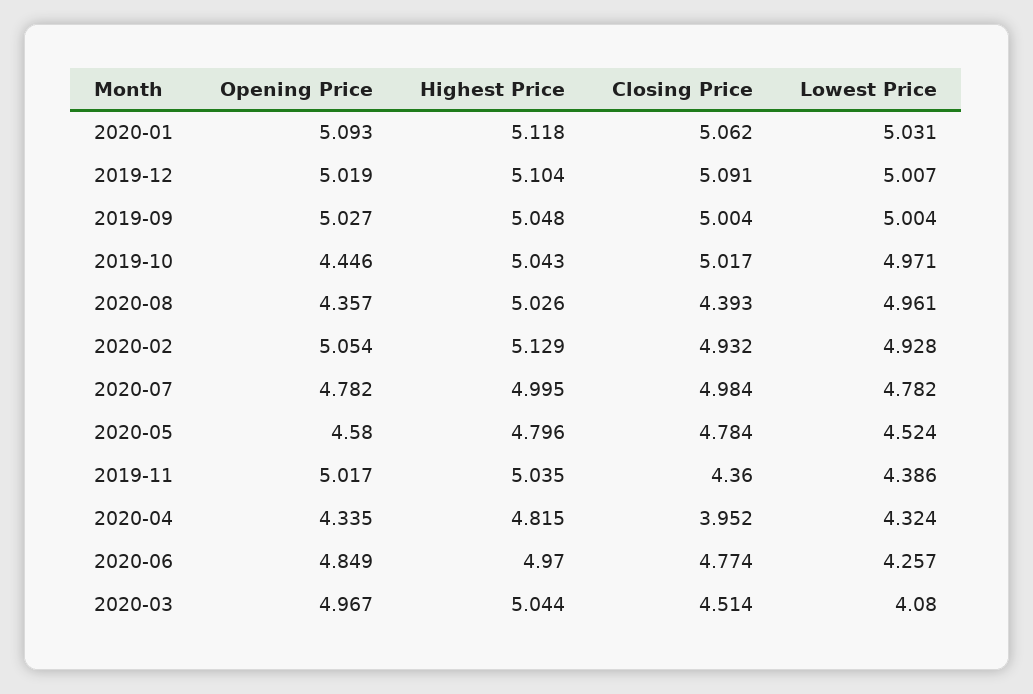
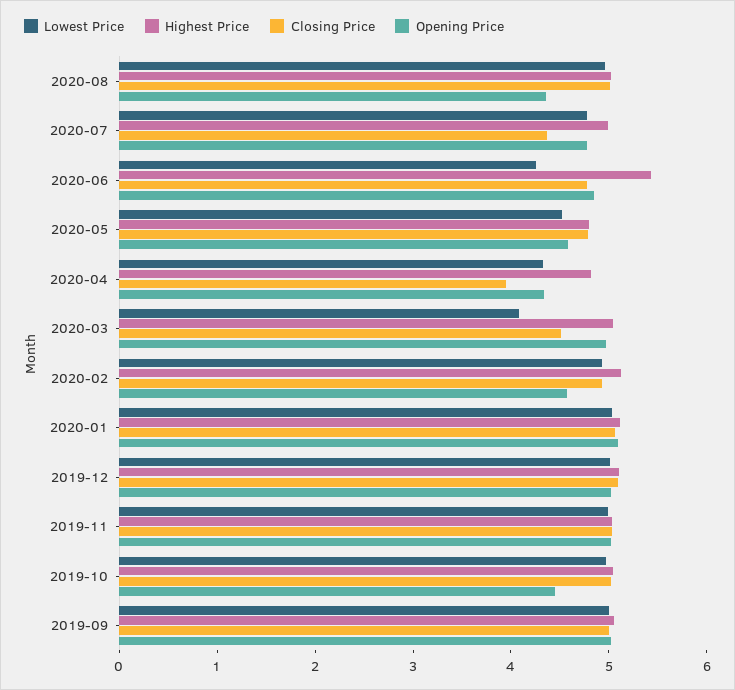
Closing Price, 2020-08: 4.393 -> 5
Opening Price, 2020-02: 5.054 -> 4.6
Closing Price, 2020-07: 4.984 -> 4.4
Closing Price, 2019-11: 4.36 -> 5
Lowest Price, 2019-11: 4.386 -> 5
Highest Price, 2020-06: 4.97 -> 5.4

